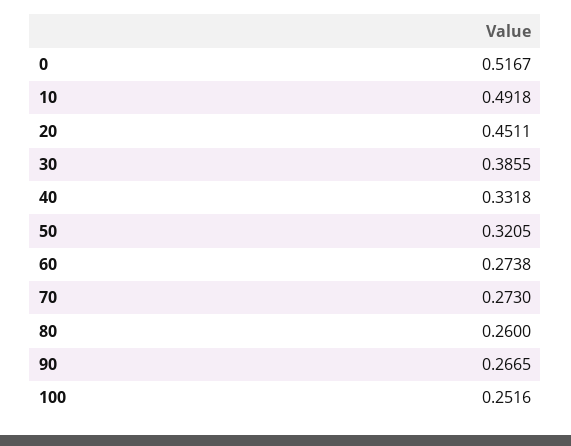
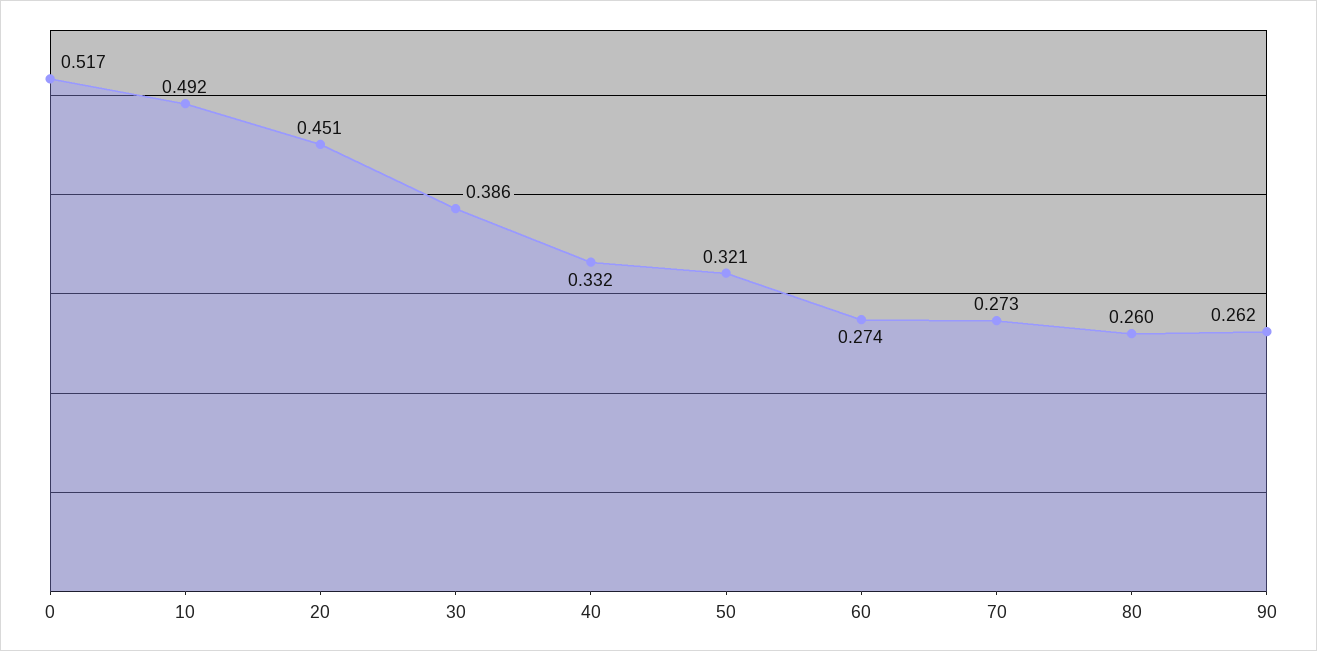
90: 0.2665 -> 0.262
100: 0.2516 -> none

